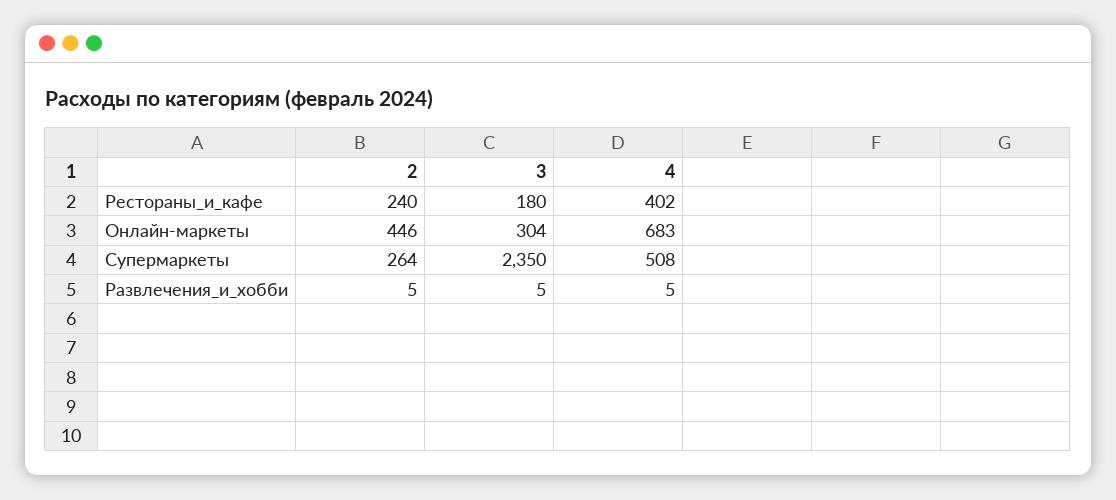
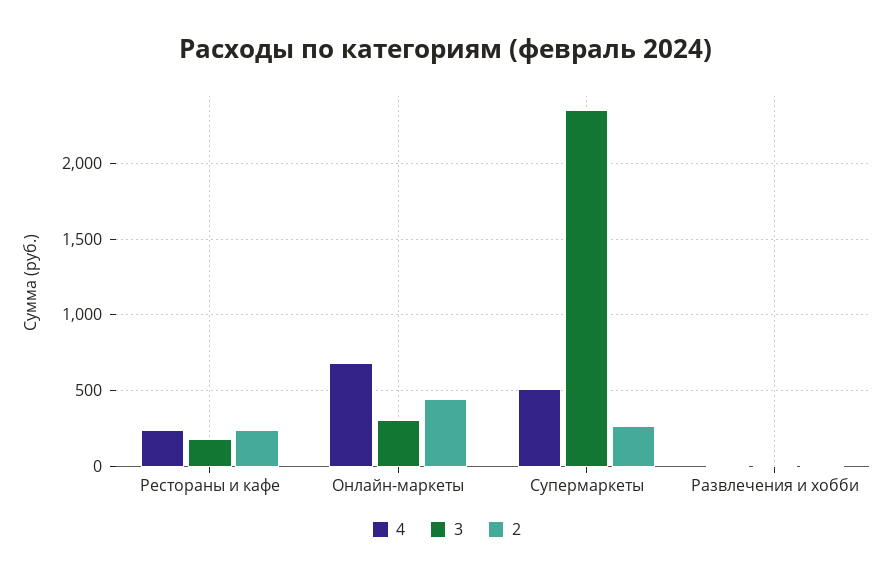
4, Рестораны_и_кафе: 402 -> 250

